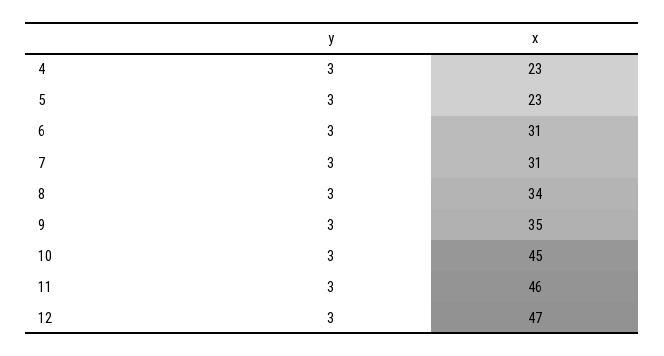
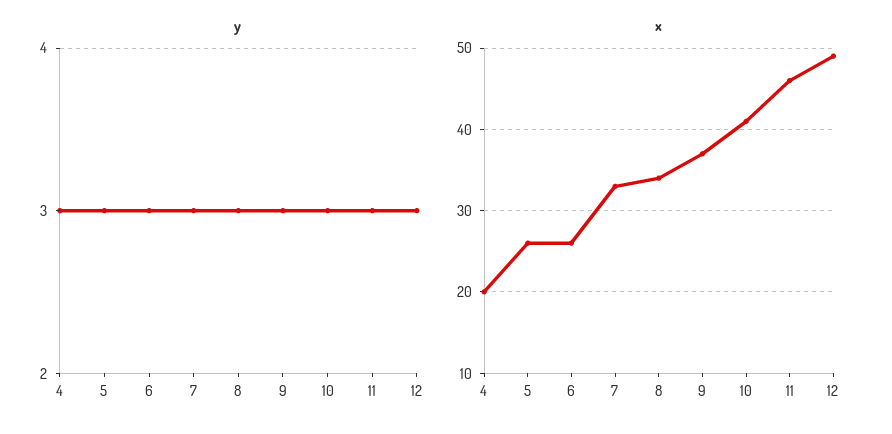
x, 4: 23 -> 20
x, 5: 23 -> 26
x, 6: 31 -> 26
x, 7: 31 -> 33
x, 9: 35 -> 37
x, 10: 45 -> 41
x, 12: 47 -> 49

